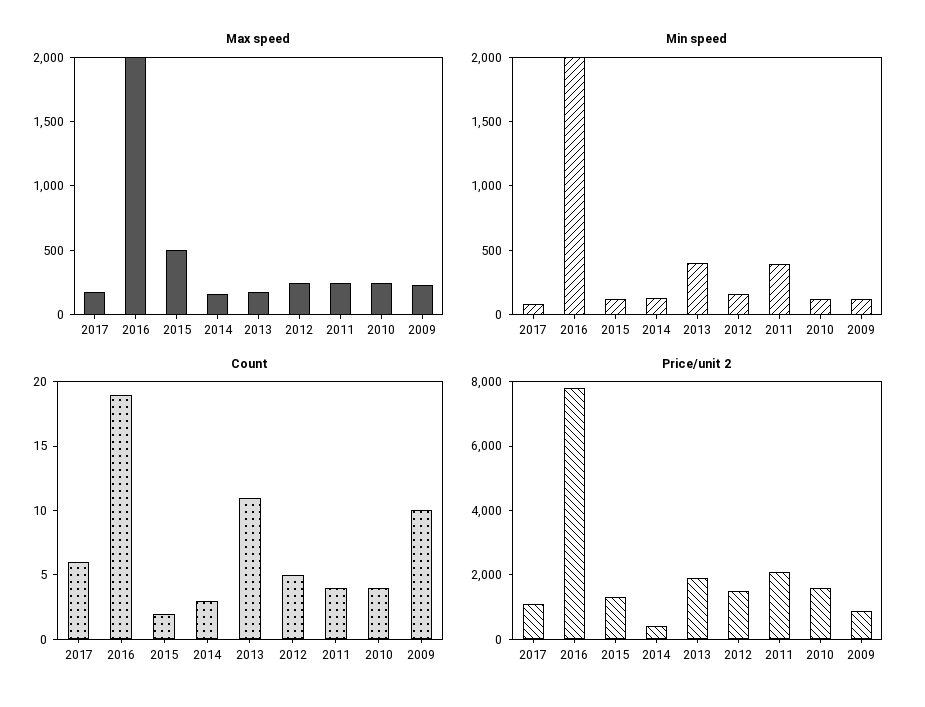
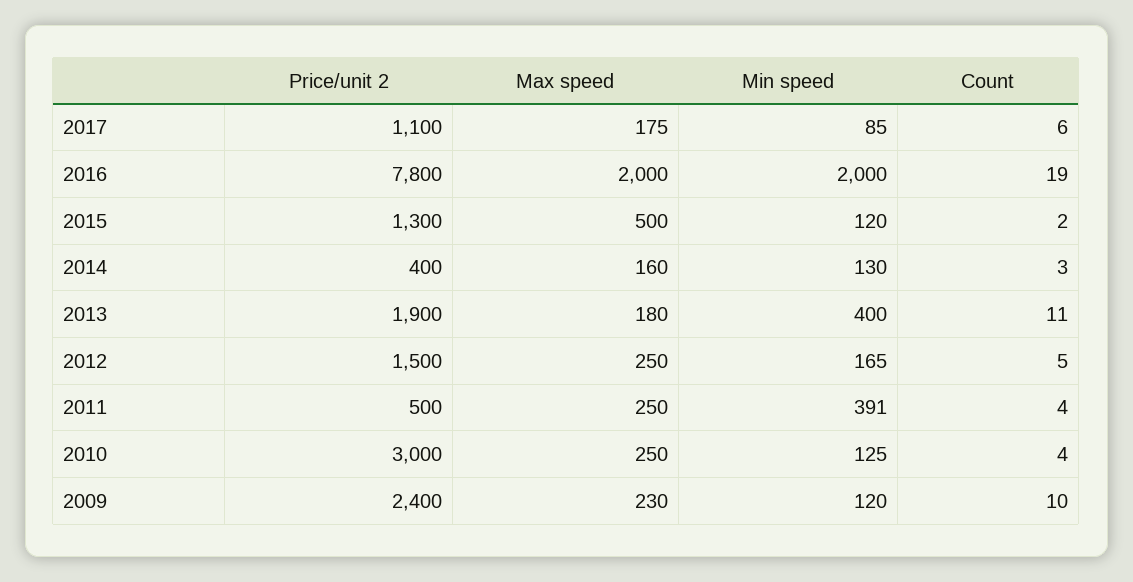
Price/unit 2, 2011: 2000 -> 500
Price/unit 2, 2010: 1500 -> 3000
Price/unit 2, 2009: 1000 -> 2400

